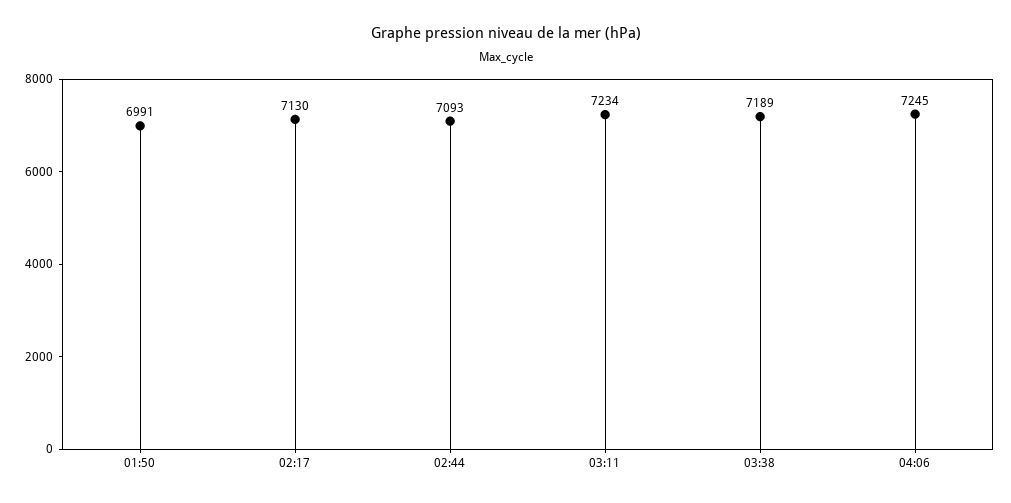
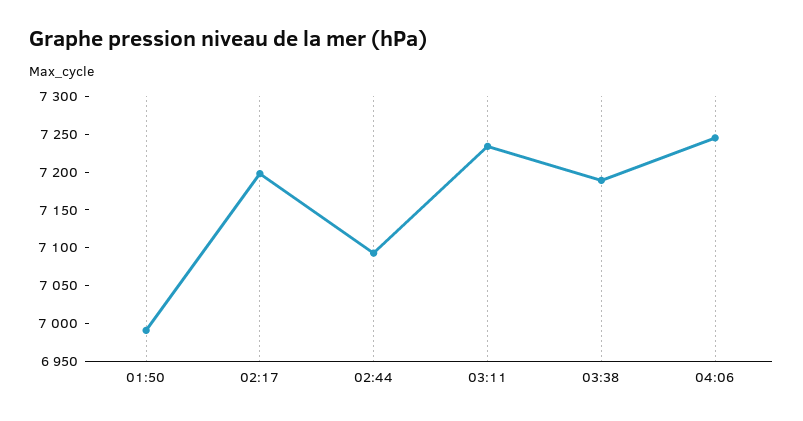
02:17: 7130 -> 7200

